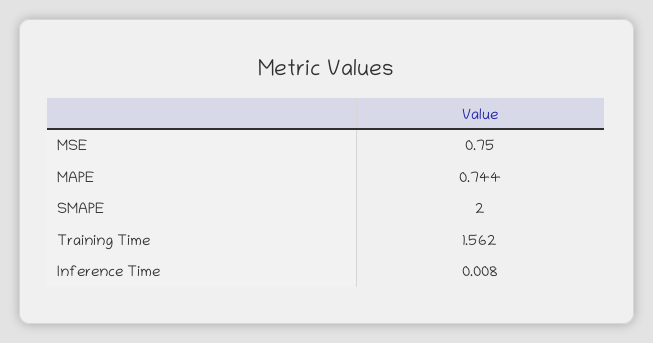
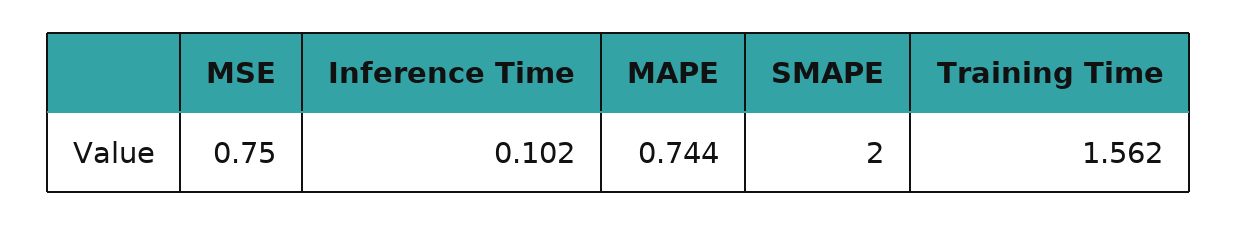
Inference Time: 0.008 -> 0.102

